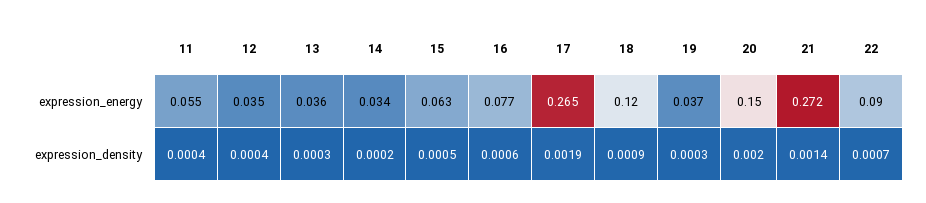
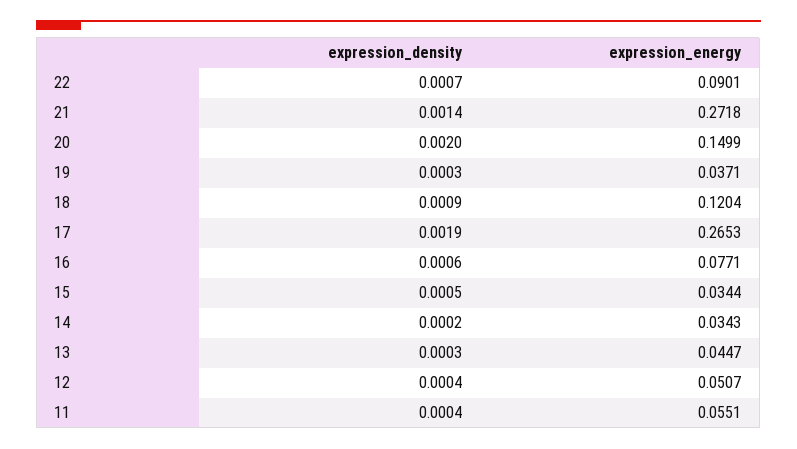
12, expression_energy: 0.035 -> 0.0507
13, expression_energy: 0.036 -> 0.0447
15, expression_energy: 0.063 -> 0.0344

